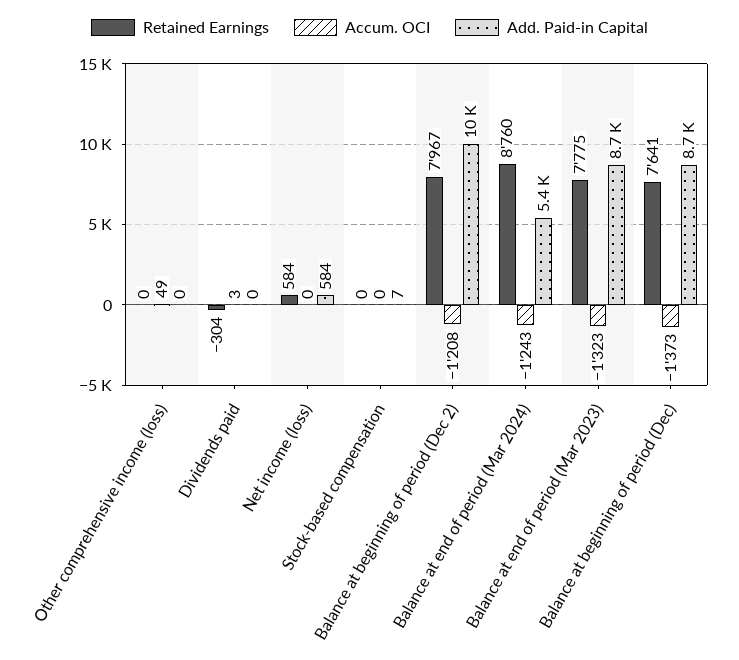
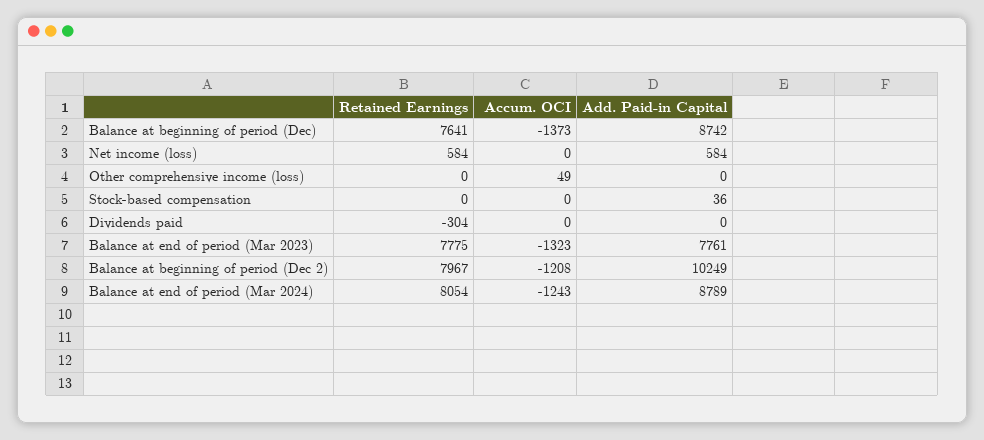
Accum. OCI, Dividends paid: 3 -> 0
Add. Paid-in Capital, Stock-based compensation: 7 -> 36
Retained Earnings, Balance at end of period (Mar 2024): 8760 -> 8054
Add. Paid-in Capital, Balance at end of period (Mar 2024): 5400 -> 8789
Add. Paid-in Capital, Balance at end of period (Mar 2023): 8700 -> 7761

